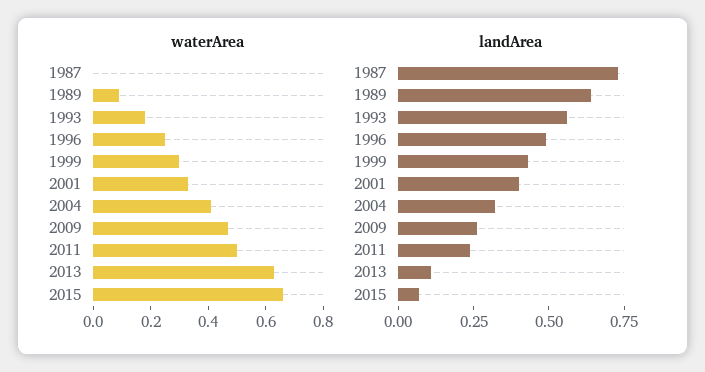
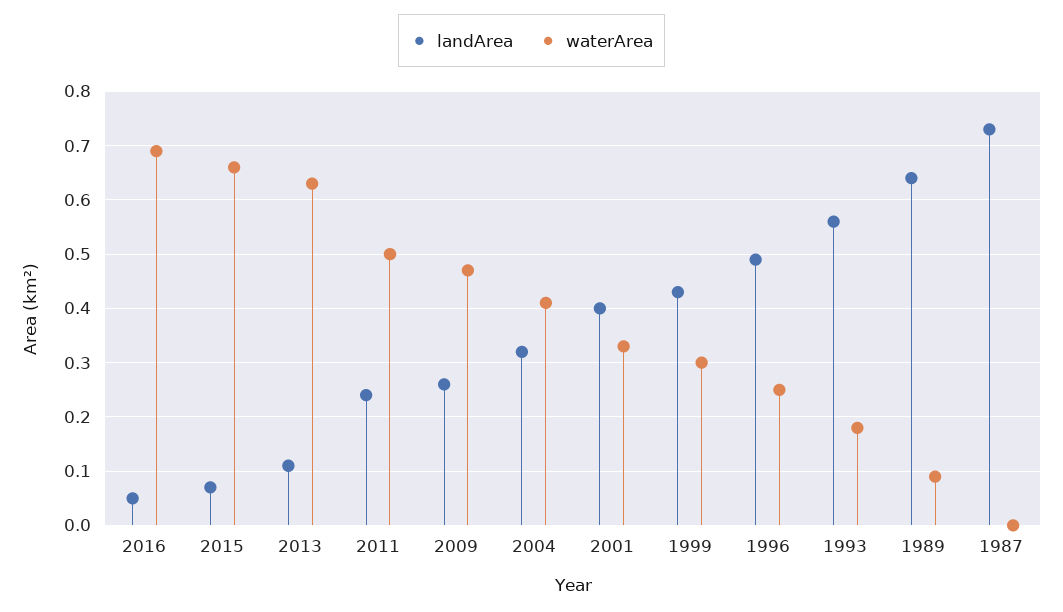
landArea, 2016: none -> 0.05
waterArea, 2016: none -> 0.7

